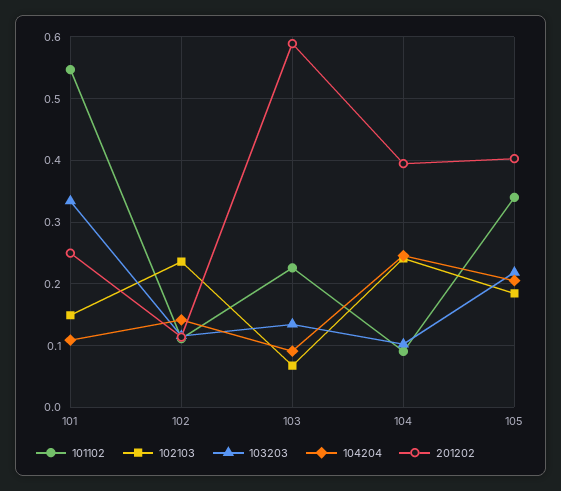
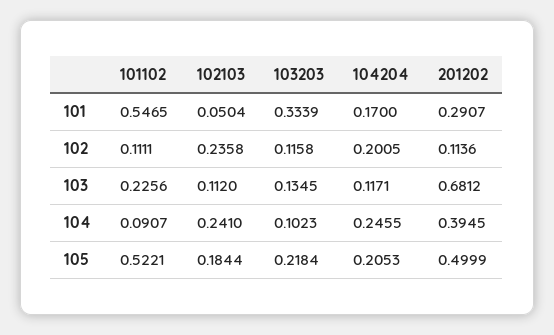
102103, 101: 0.15 -> 0.0504
104204, 101: 0.11 -> 0.17
201202, 101: 0.25 -> 0.2907
104204, 102: 0.14 -> 0.2005
102103, 103: 0.07 -> 0.112
104204, 103: 0.09 -> 0.1171
201202, 103: 0.59 -> 0.6812
101102, 105: 0.34 -> 0.5221
201202, 105: 0.4 -> 0.4999

